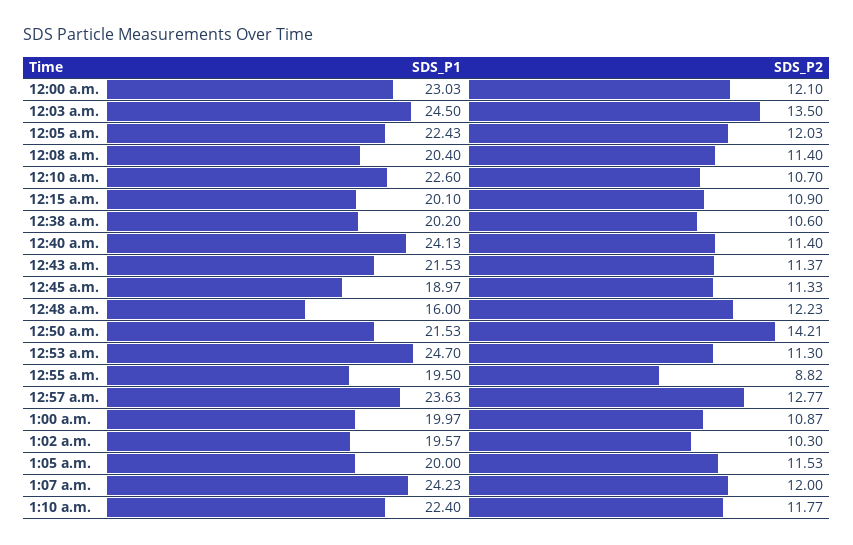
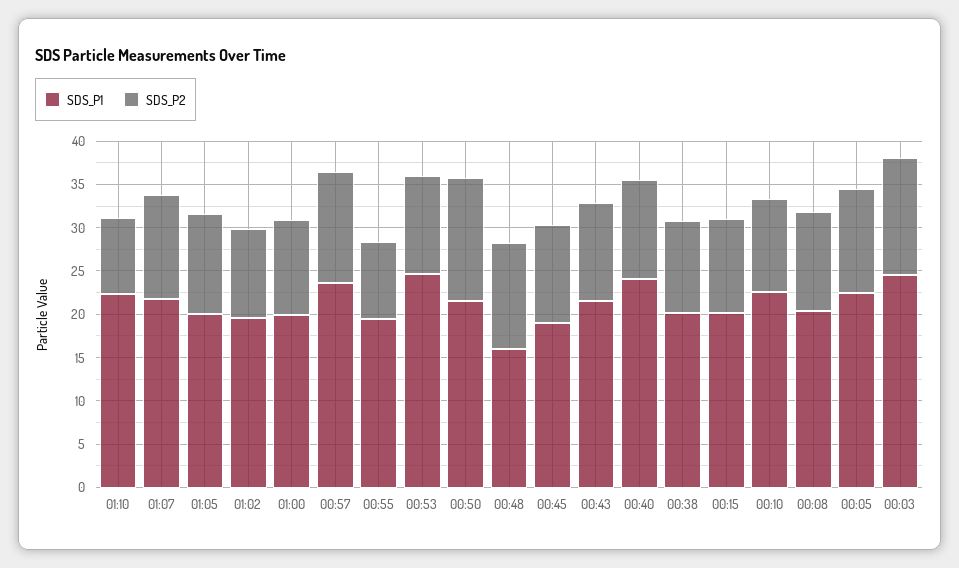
SDS_P1, 12:00 a.m.: 23.03 -> none
SDS_P2, 12:00 a.m.: 12.1 -> none
SDS_P1, 1:07 a.m.: 24.23 -> 22
SDS_P2, 1:10 a.m.: 11.77 -> 9

